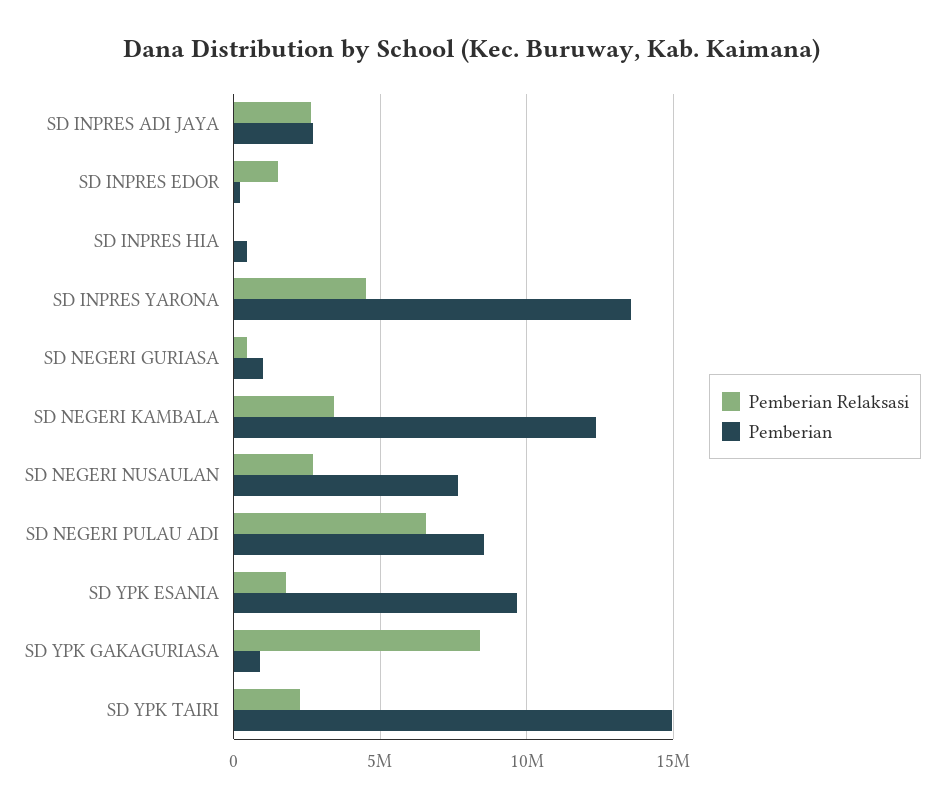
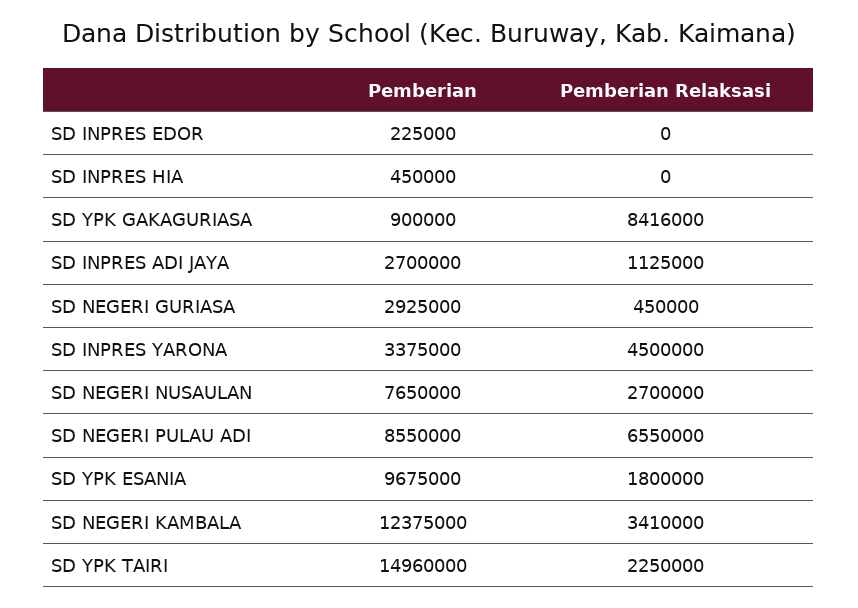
Pemberian Relaksasi, SD INPRES ADI JAYA: 2500000 -> 1125000
Pemberian Relaksasi, SD INPRES EDOR: 1500000 -> 0
Pemberian, SD INPRES YARONA: 13500000 -> 3375000
Pemberian, SD NEGERI GURIASA: 1000000 -> 2925000

